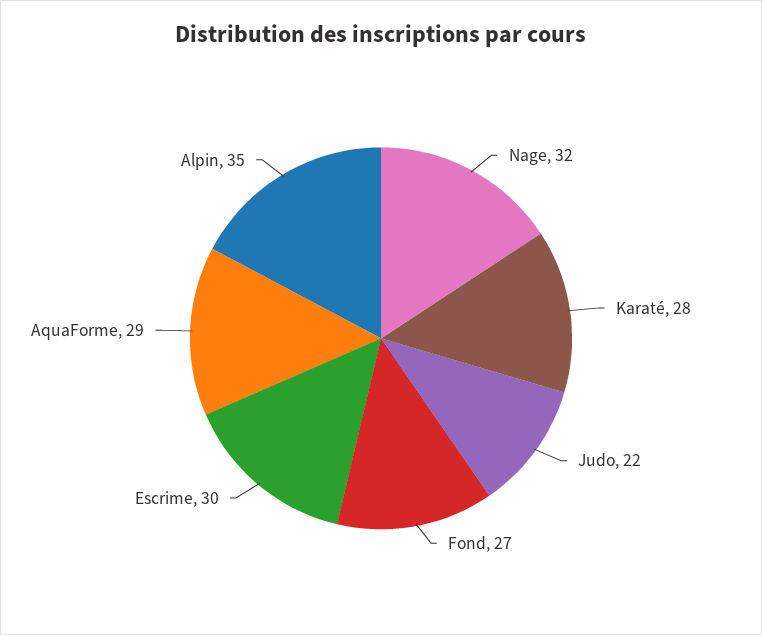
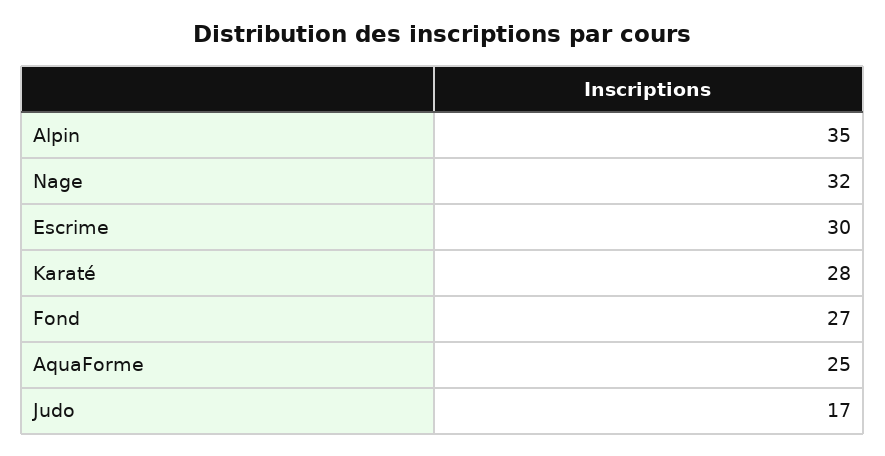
Judo: 22 -> 17
AquaForme: 29 -> 25

